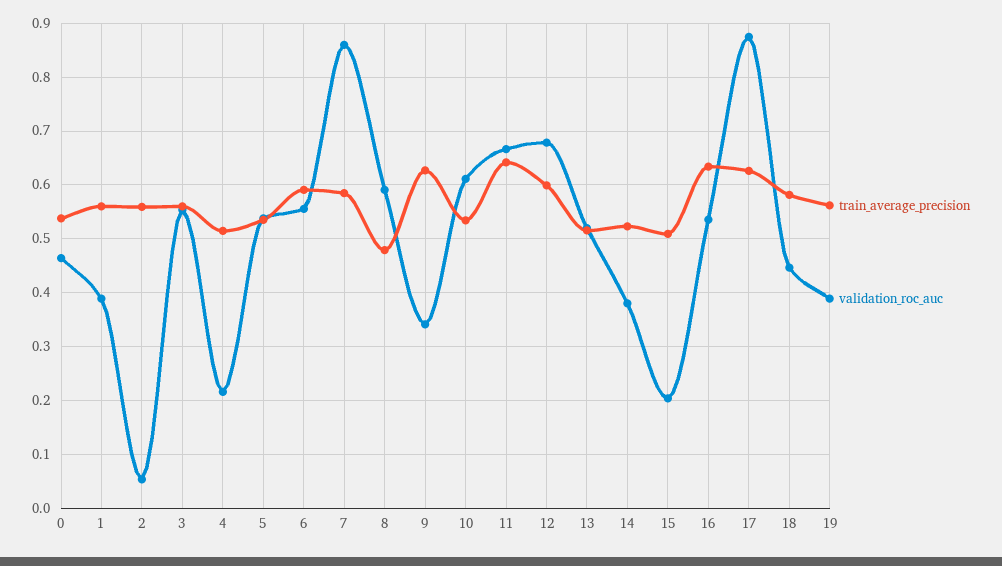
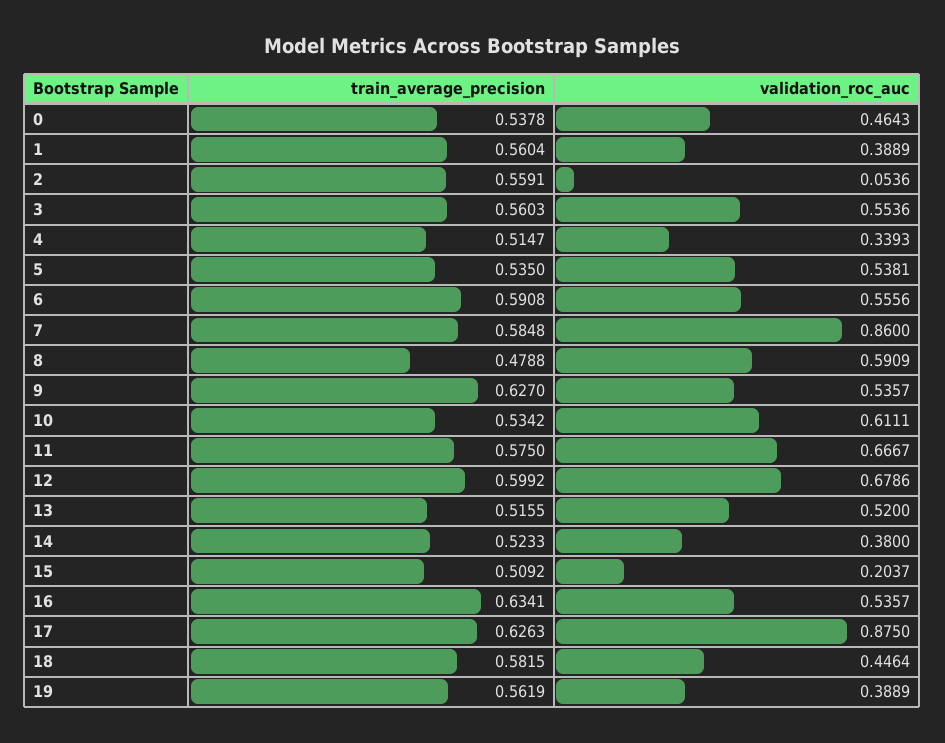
validation_roc_auc, 4: 0.22 -> 0.3393
validation_roc_auc, 9: 0.34 -> 0.5357
train_average_precision, 11: 0.64 -> 0.575

